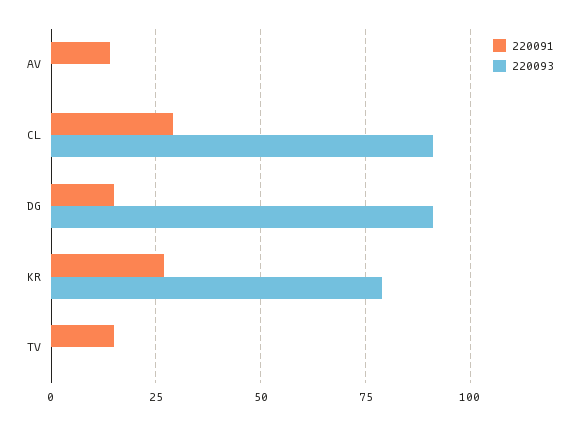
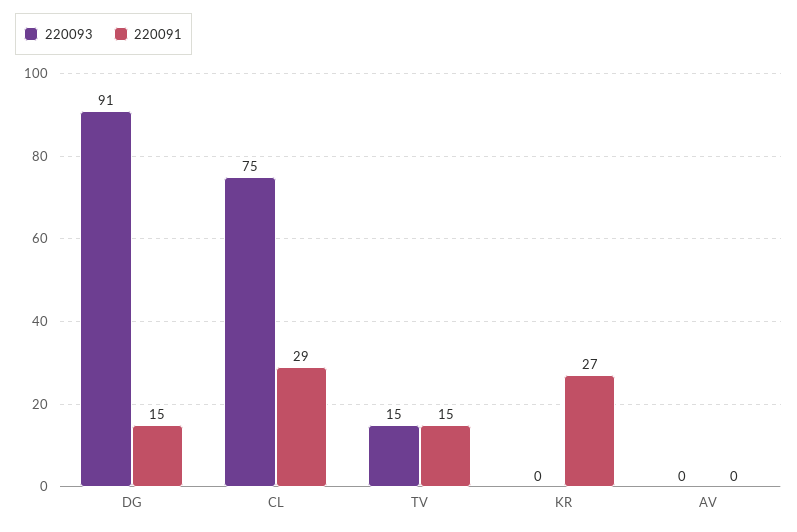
220091, AV: 15 -> 0
220093, CL: 90 -> 75
220093, KR: 80 -> 0
220093, TV: 0 -> 15

